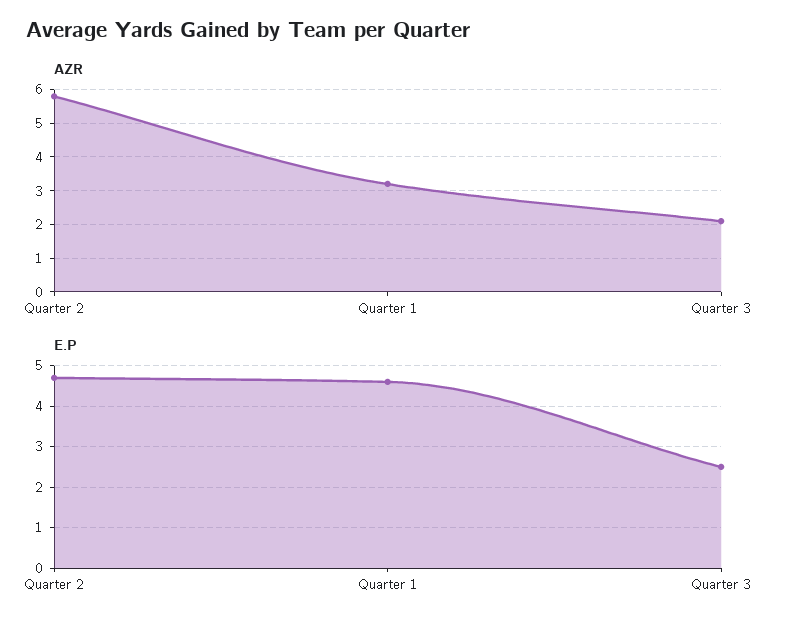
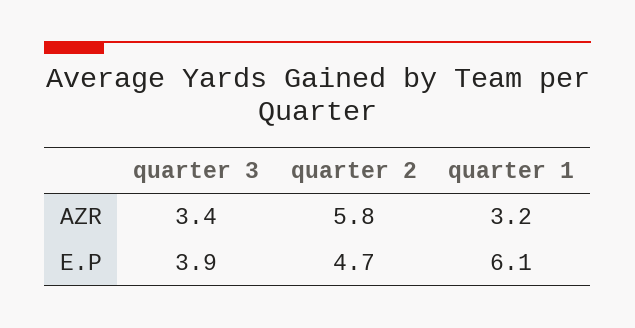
AZR, Quarter 3: 2 -> 3.4
E.P, Quarter 1: 4.5 -> 6.1
E.P, Quarter 3: 2.5 -> 3.9

